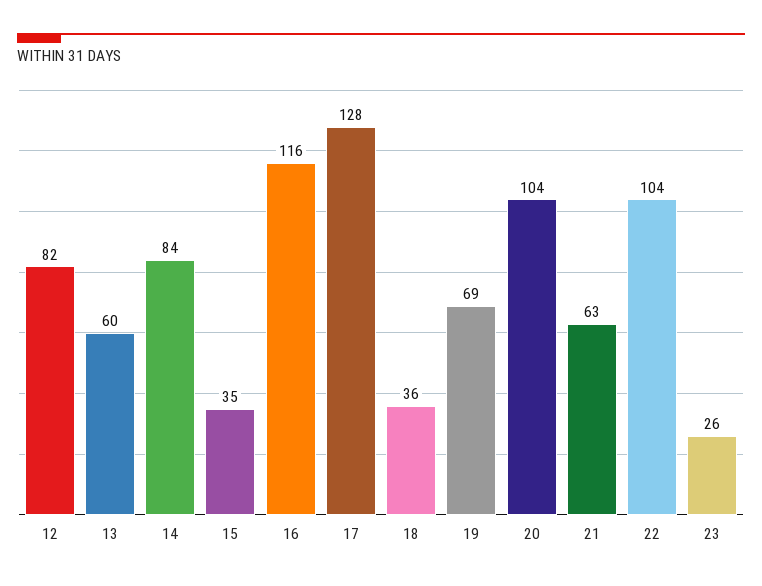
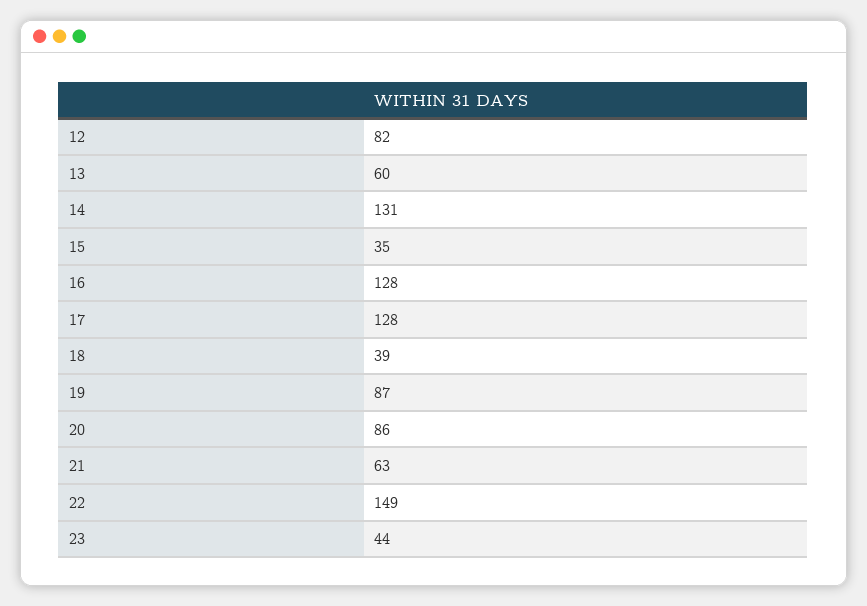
14: 84 -> 131
16: 116 -> 128
18: 36 -> 39
19: 69 -> 87
20: 104 -> 86
22: 104 -> 149
23: 26 -> 44

